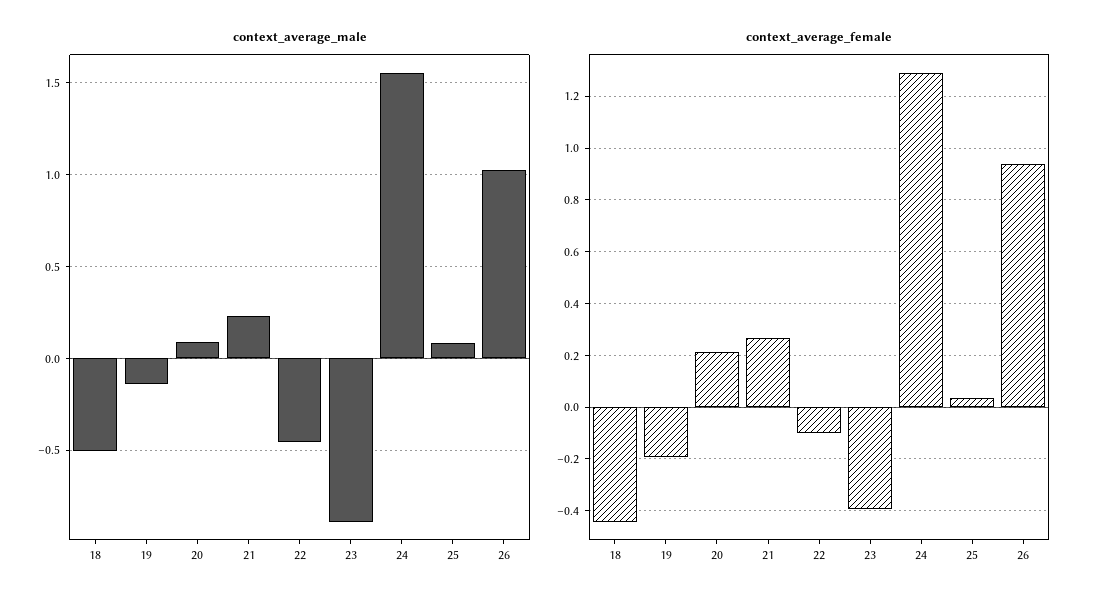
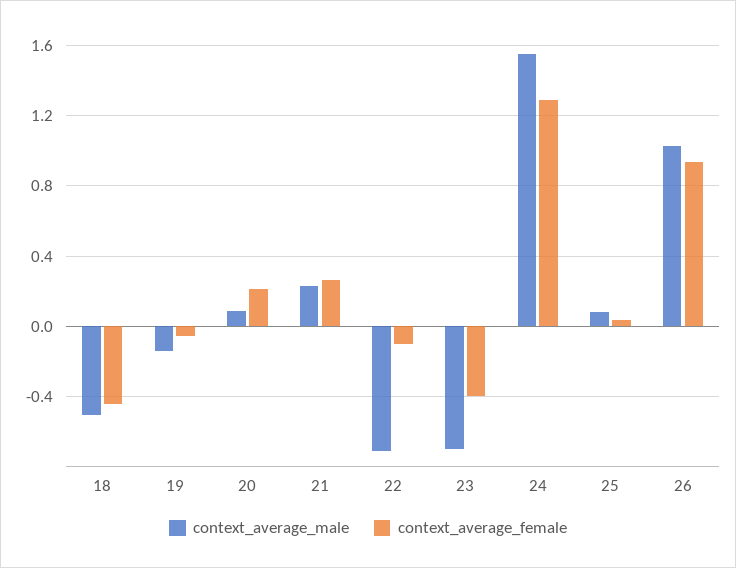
context_average_male, 22: -0.45 -> -0.7
context_average_male, 23: -0.9 -> -0.7
context_average_female, 19: -0.2 -> -0.05

